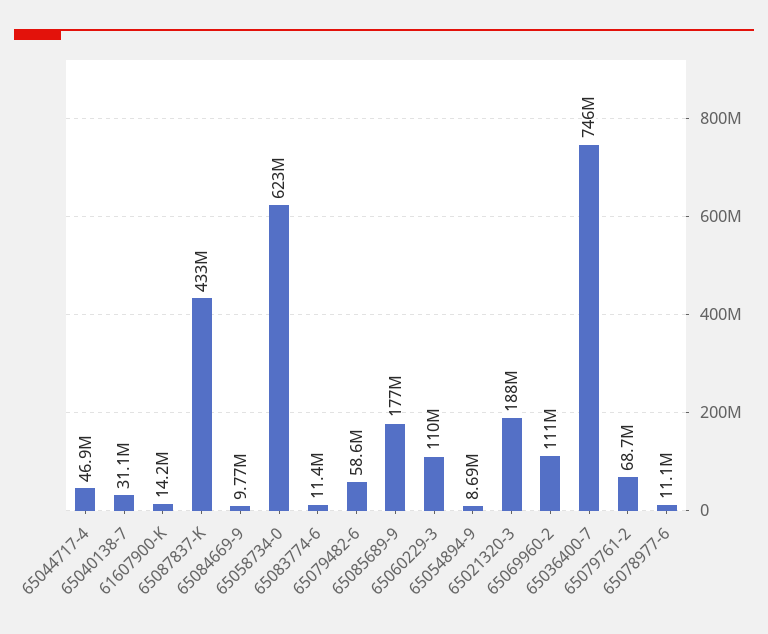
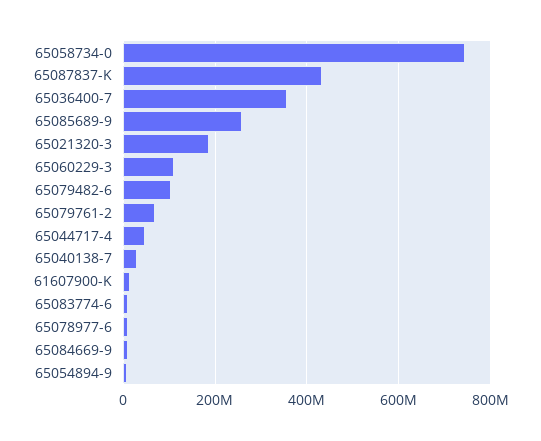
65058734-0: 623000000 -> 740000000
65079482-6: 58600000 -> 100000000
65085689-9: 177000000 -> 260000000
65069960-2: 111000000 -> none
65036400-7: 746000000 -> 360000000

